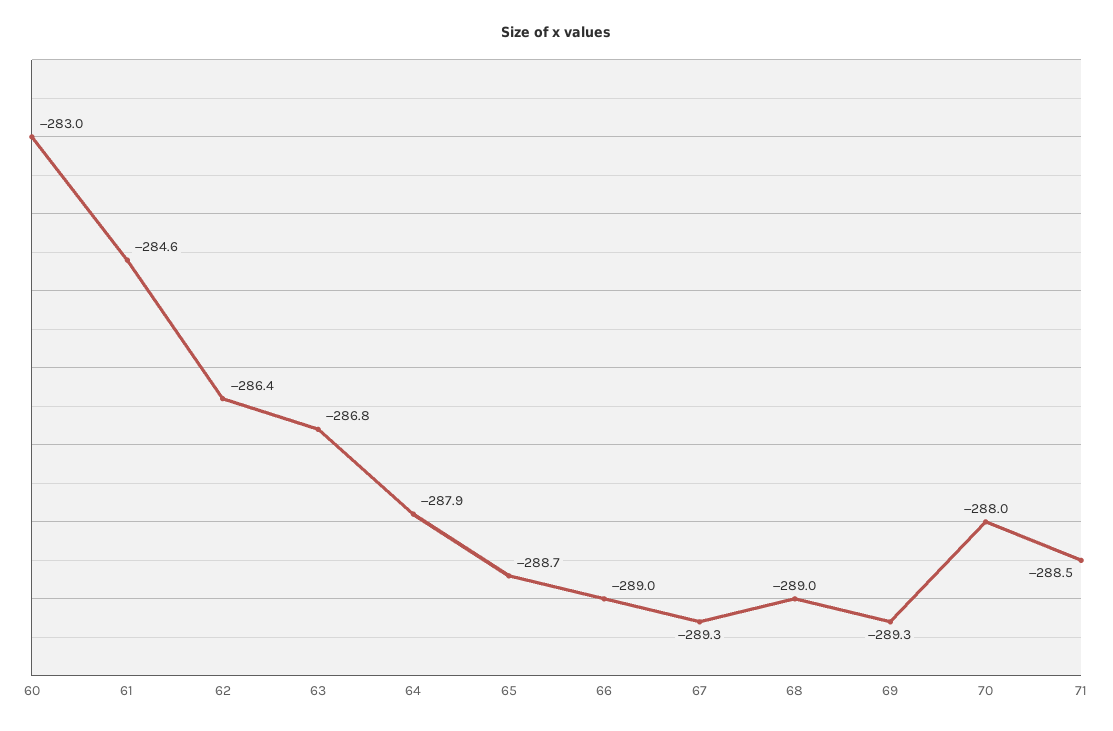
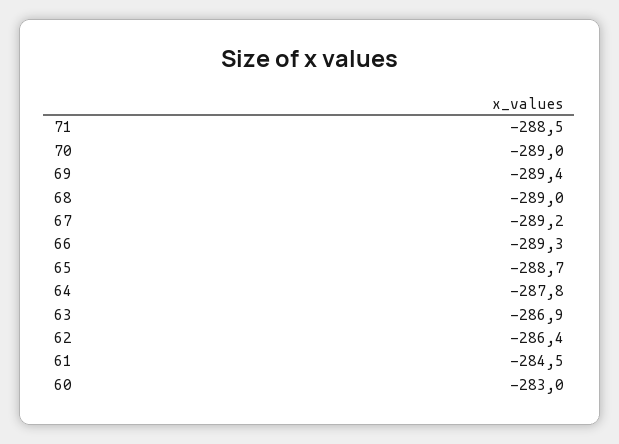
61: -284.6 -> -284.5
63: -286.8 -> -286.9
64: -287.9 -> -287.8
66: -289 -> -289.3
67: -289.3 -> -289.2
69: -289.3 -> -289.4
70: -288 -> -289

